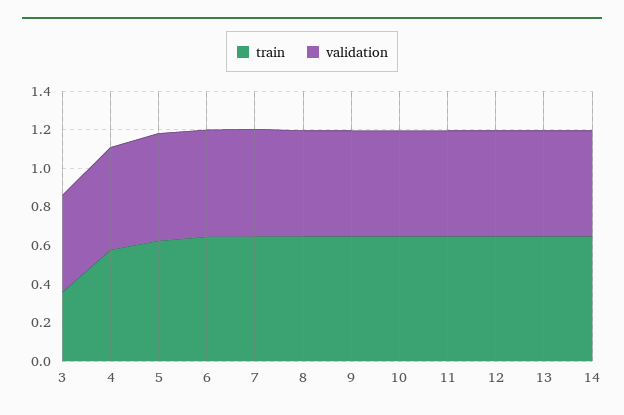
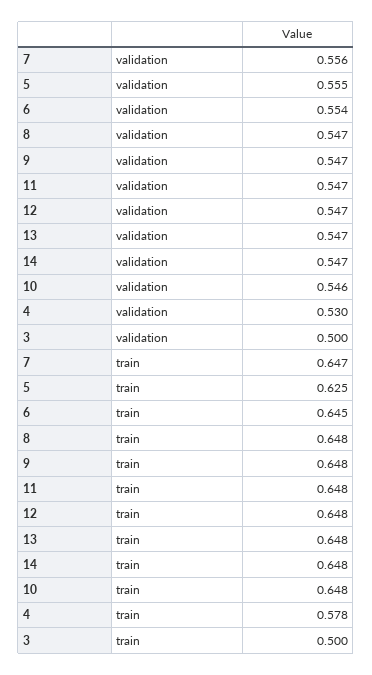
train, 3: 0.35 -> 0.5

